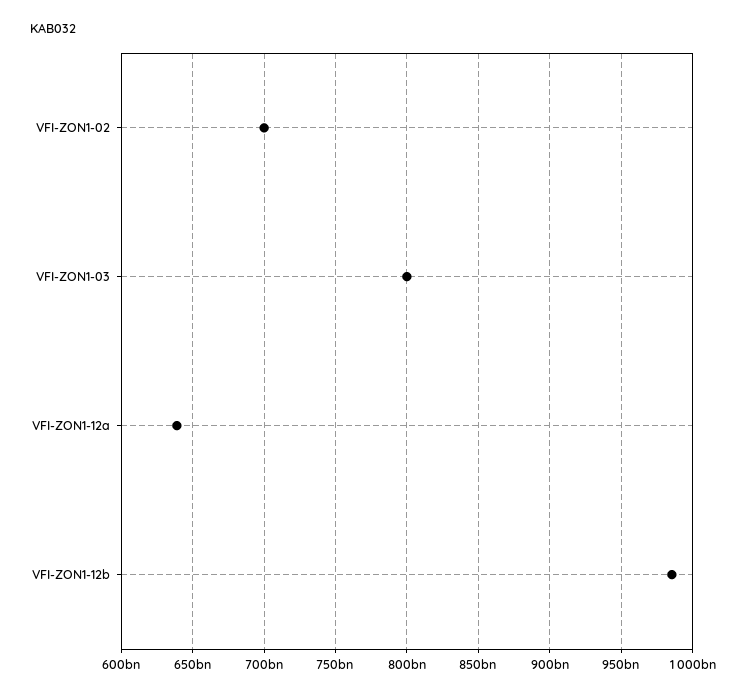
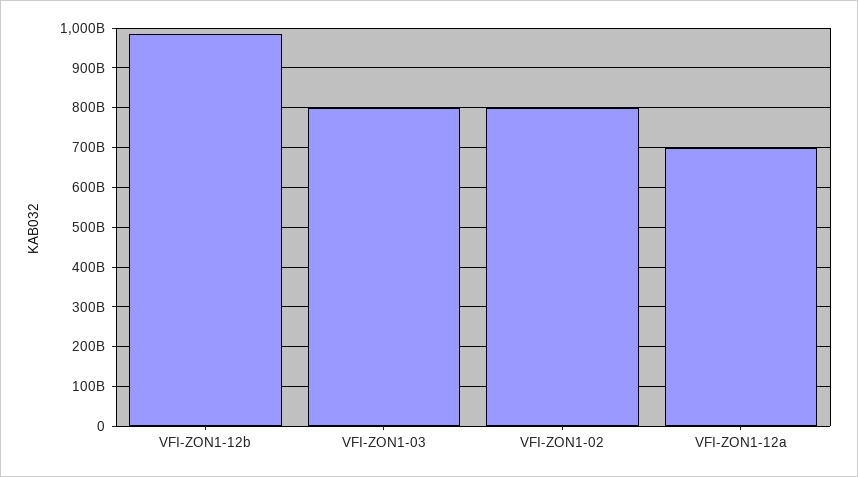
VFI-ZON1-02: 700000000000 -> 800000000000
VFI-ZON1-12a: 640000000000 -> 700000000000

